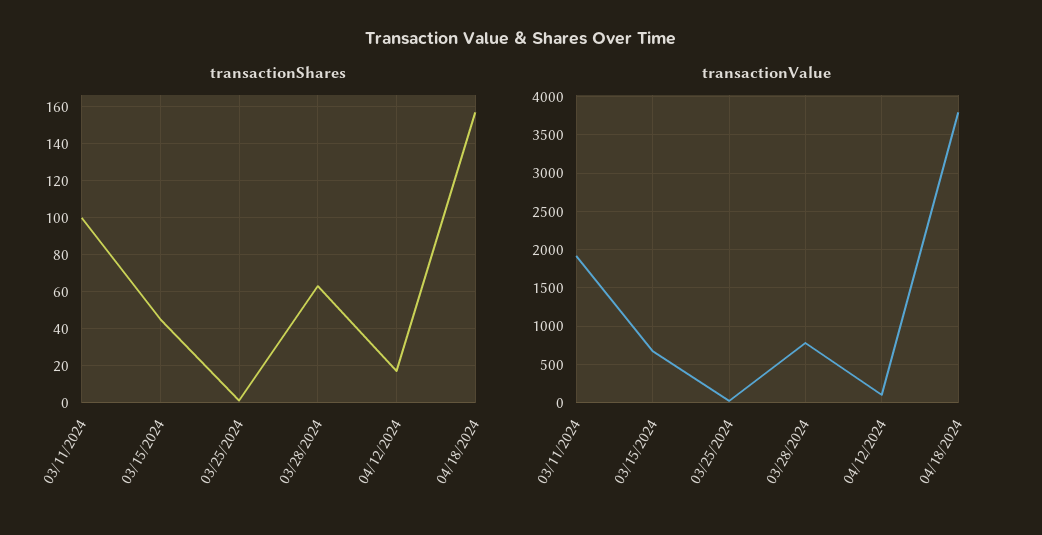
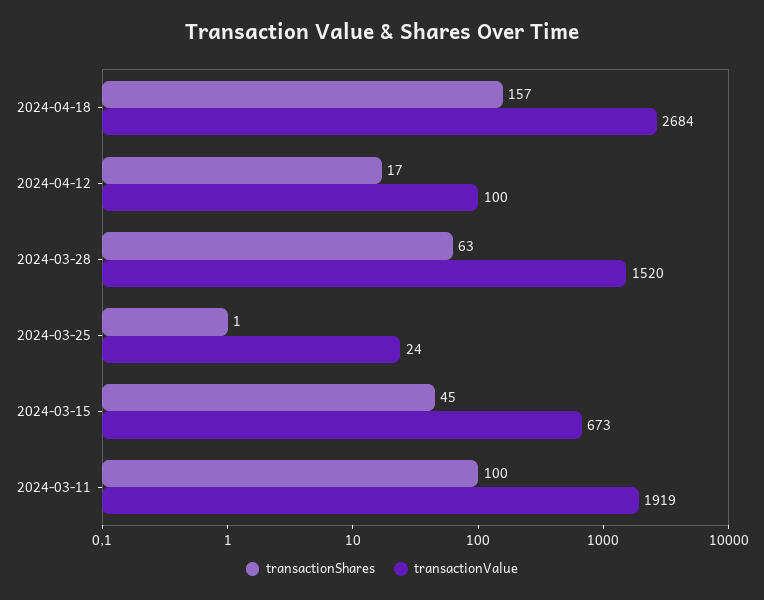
transactionValue, 03/28/2024: 800 -> 1520
transactionValue, 04/18/2024: 3800 -> 2684

